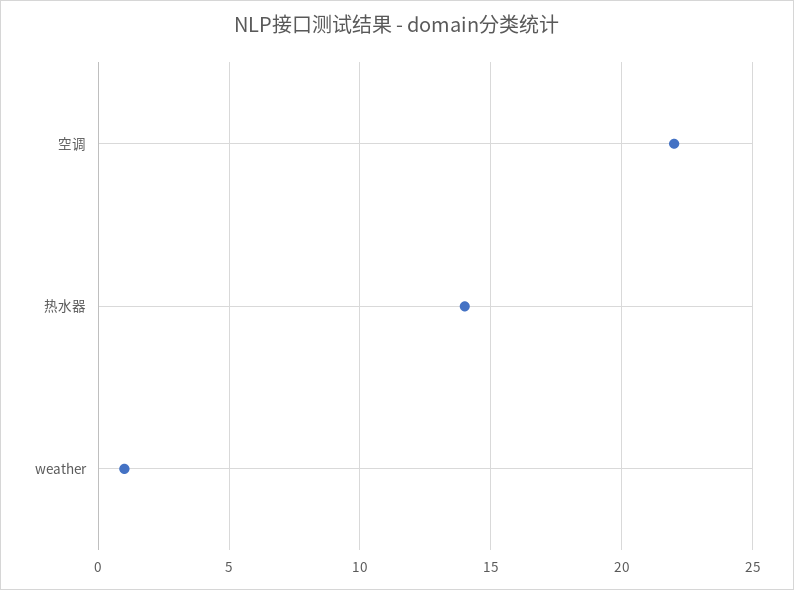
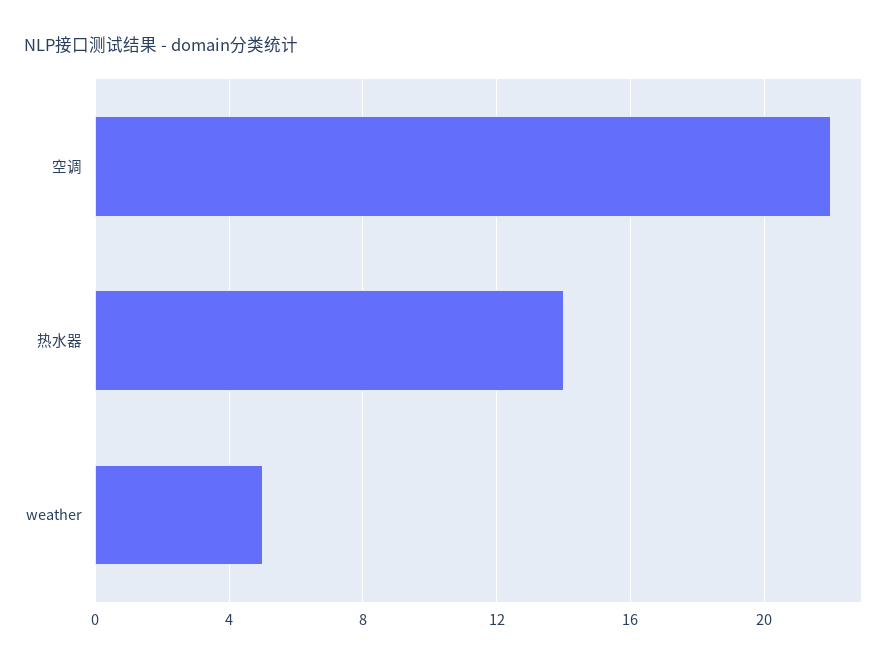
weather: 1 -> 5

